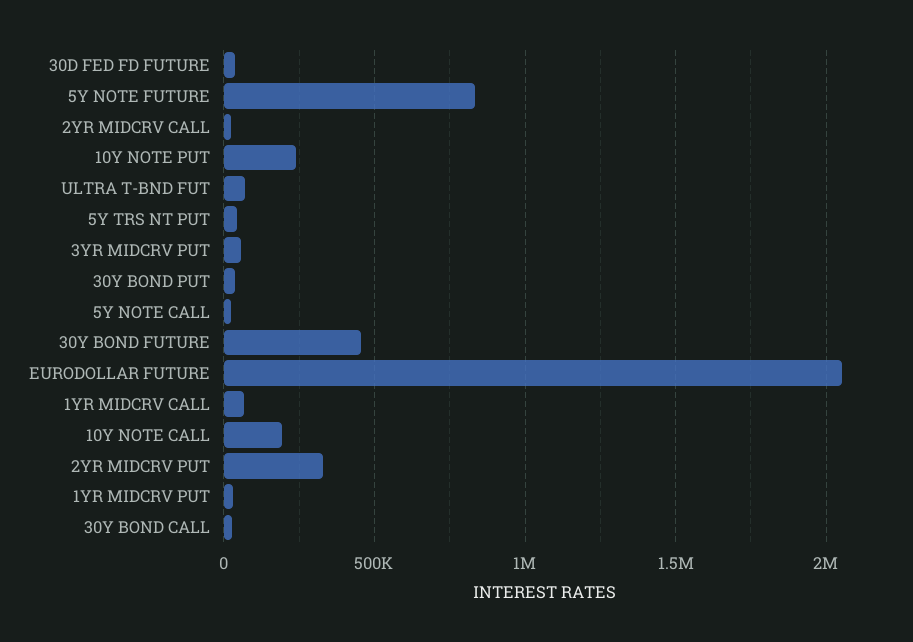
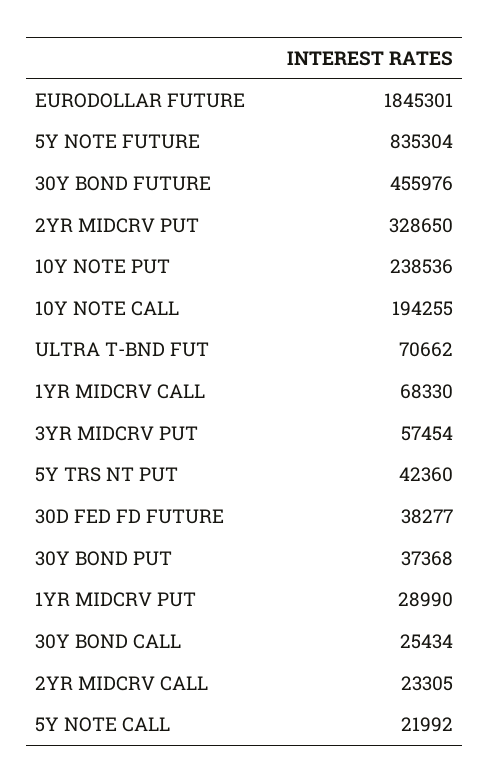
EURODOLLAR FUTURE: 2050000 -> 1845301

